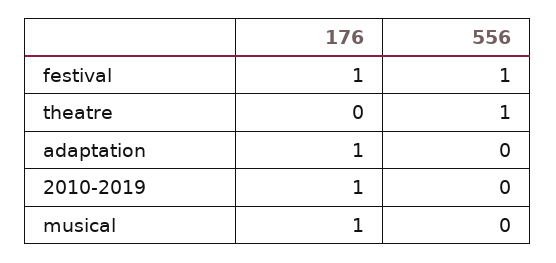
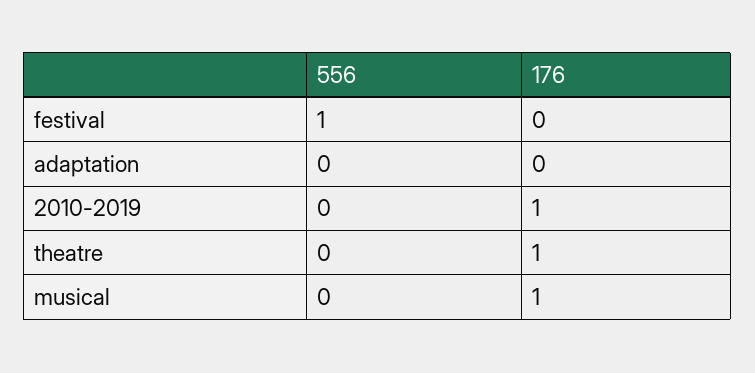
176, festival: 1 -> 0
176, theatre: 0 -> 1
556, theatre: 1 -> 0
176, adaptation: 1 -> 0

